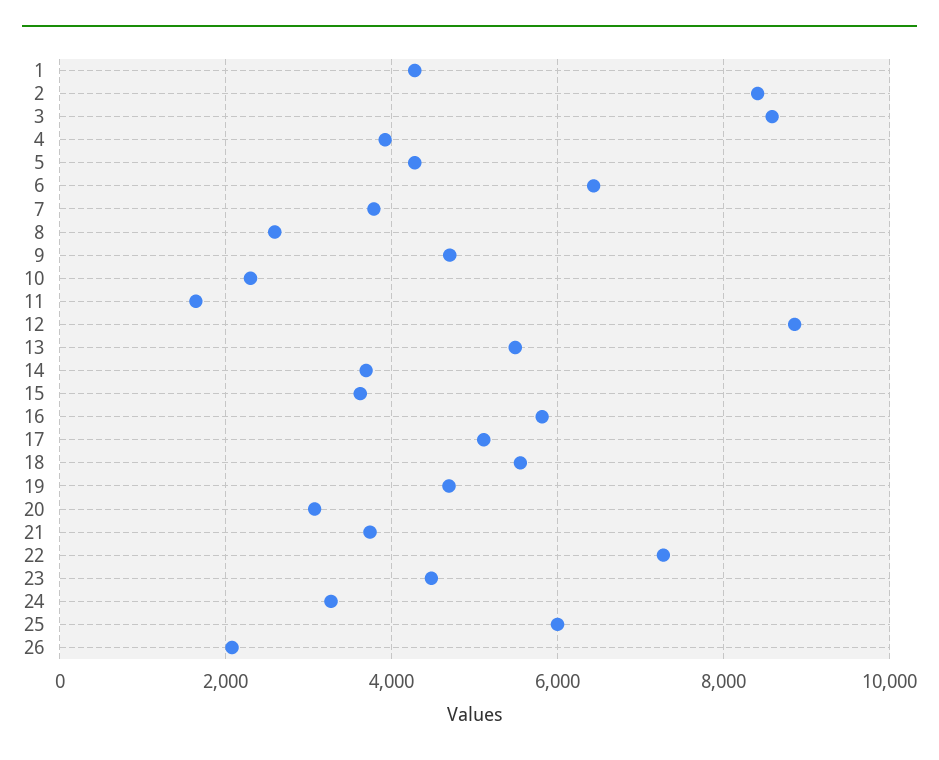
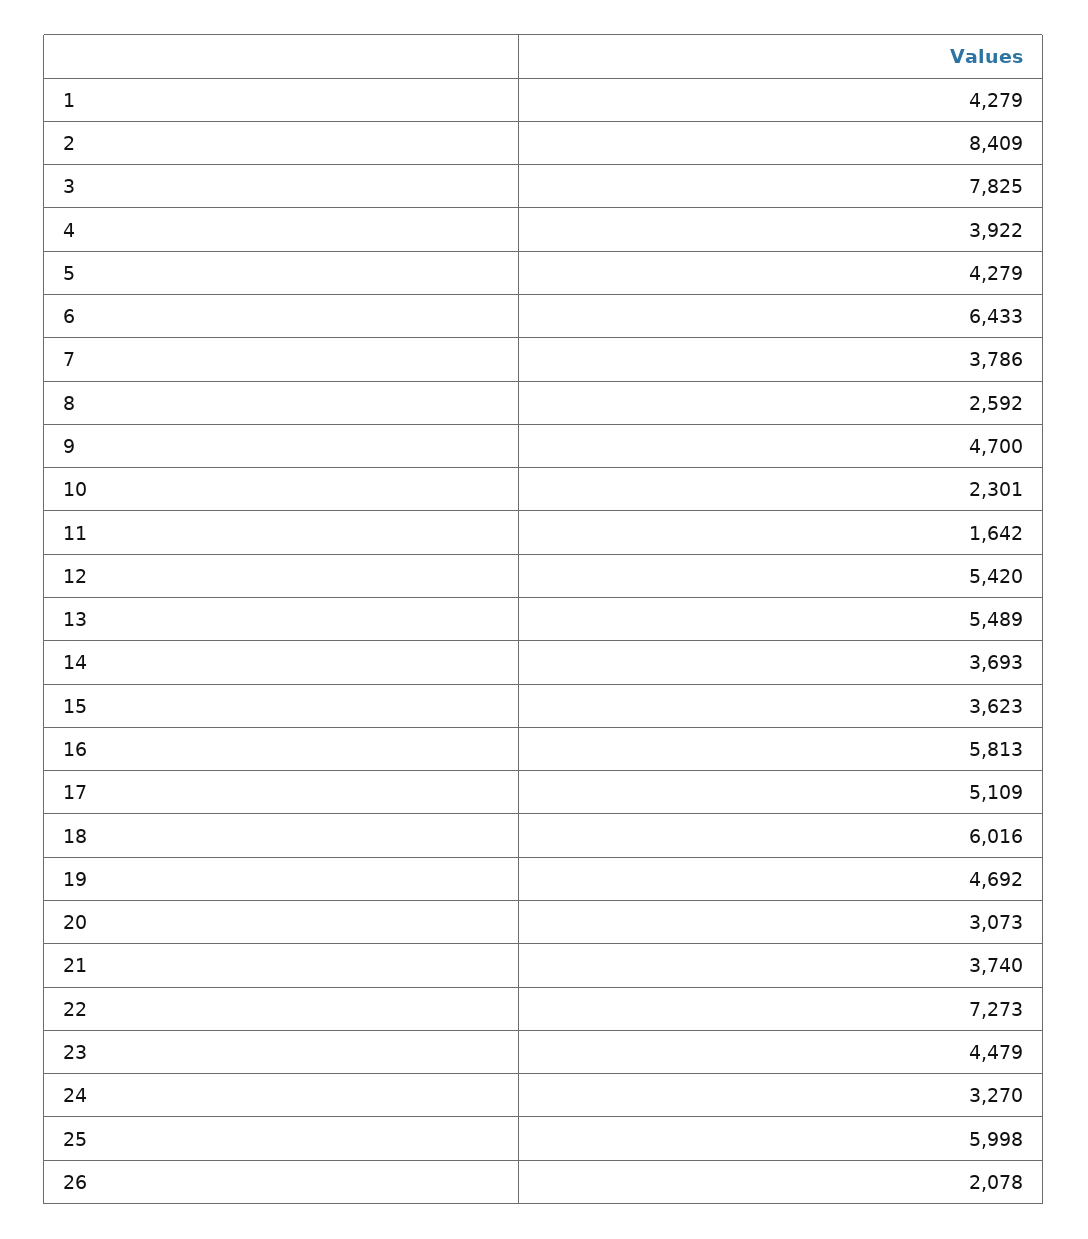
3: 8600 -> 7825
12: 8800 -> 5420
18: 5600 -> 6016

